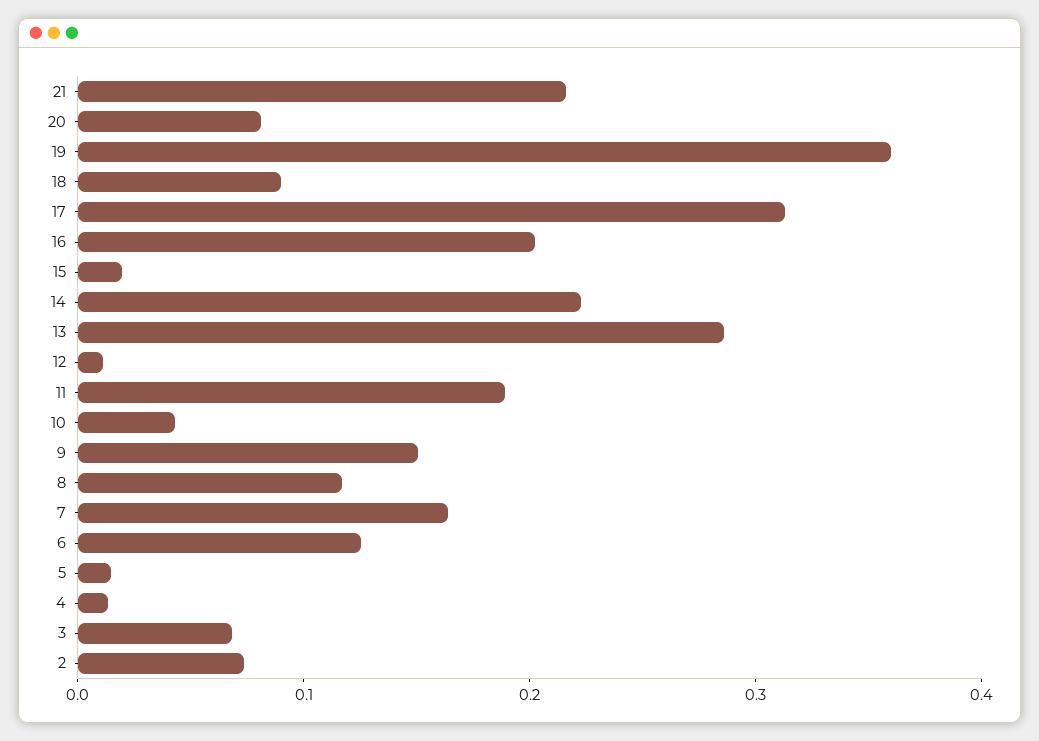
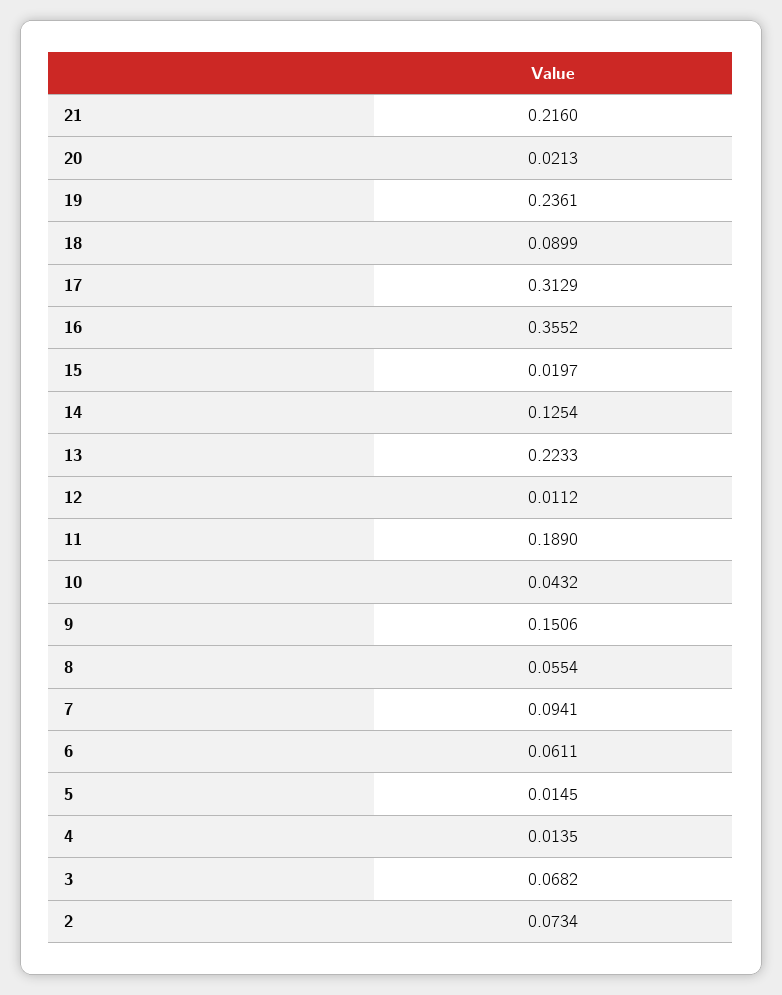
20: 0.08 -> 0.0213
19: 0.36 -> 0.2361
16: 0.2 -> 0.3552
14: 0.22 -> 0.1254
13: 0.28 -> 0.2233
8: 0.12 -> 0.0554
7: 0.16 -> 0.0941
6: 0.12 -> 0.0611

